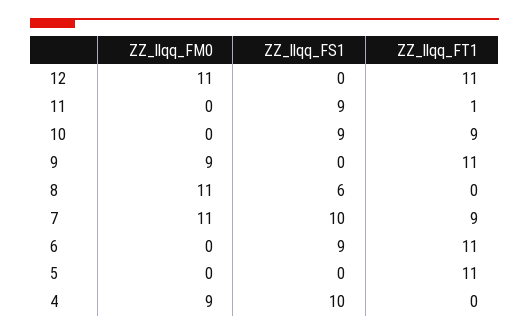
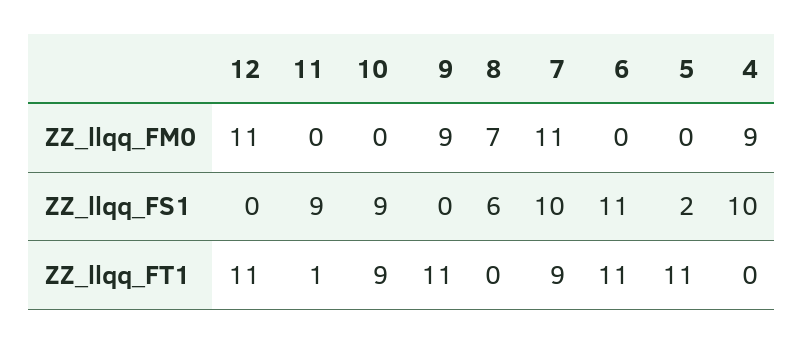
ZZ_llqq_FM0, 8: 11 -> 7
ZZ_llqq_FS1, 6: 9 -> 11
ZZ_llqq_FS1, 5: 0 -> 2

